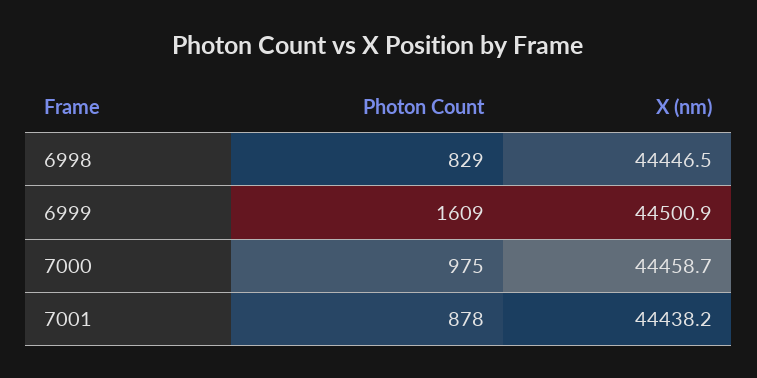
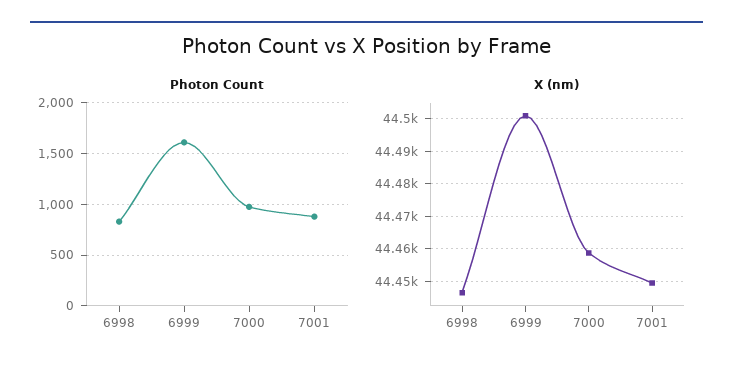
X (nm), 7001: 44438.2 -> 44450

